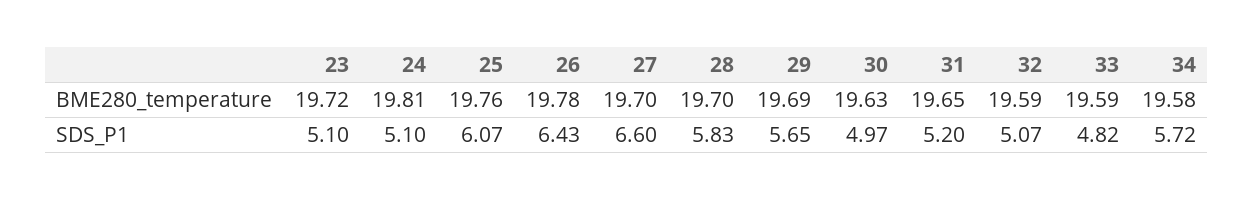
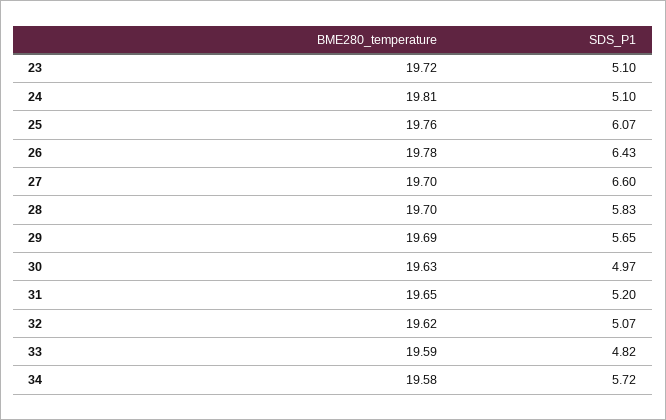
32, BME280_temperature: 19.59 -> 19.62

